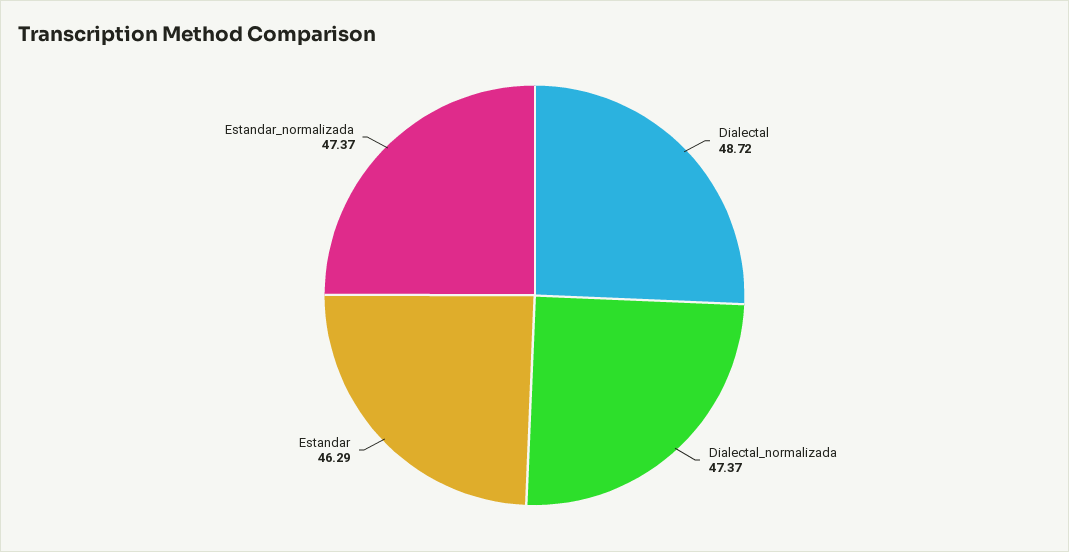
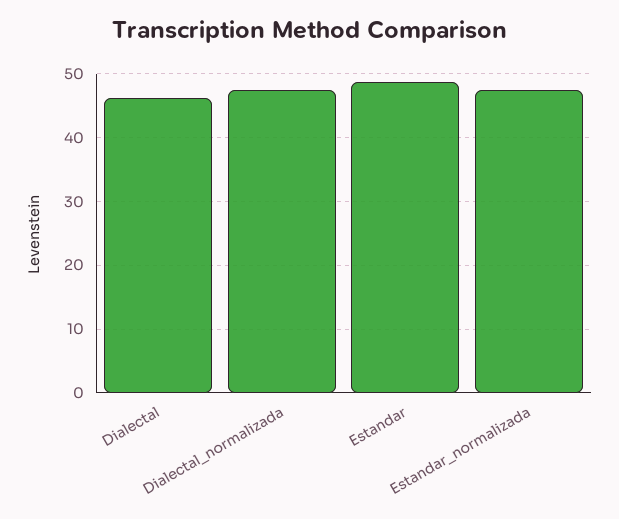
Dialectal: 48.72 -> 46
Estandar: 46.29 -> 49

